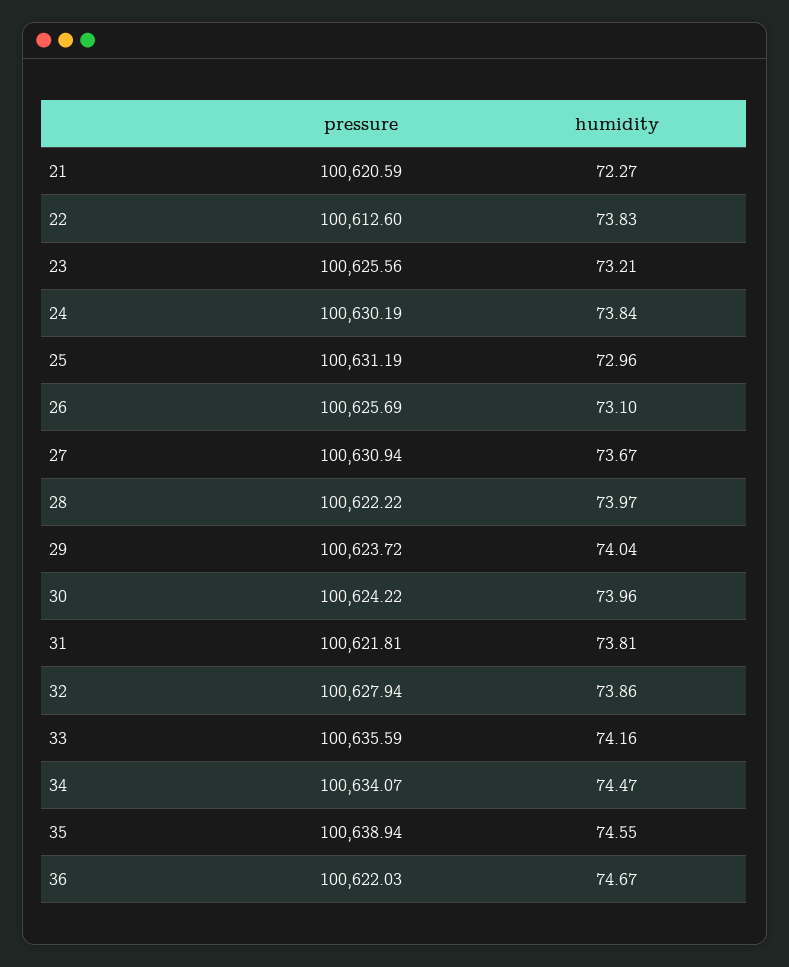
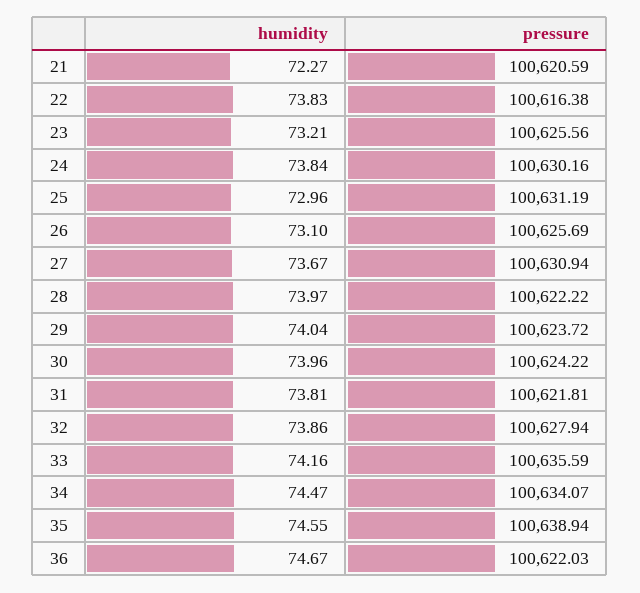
pressure, 22: 100612.6 -> 100616.38
pressure, 24: 100630.19 -> 100630.16

